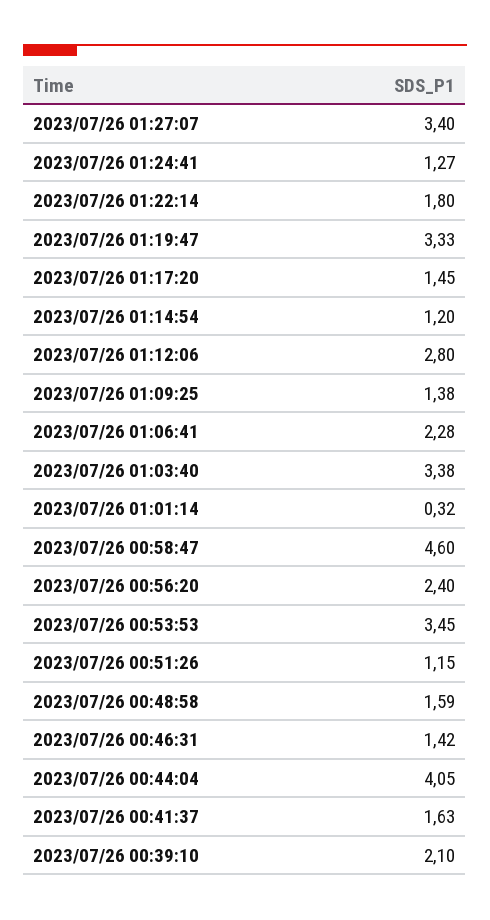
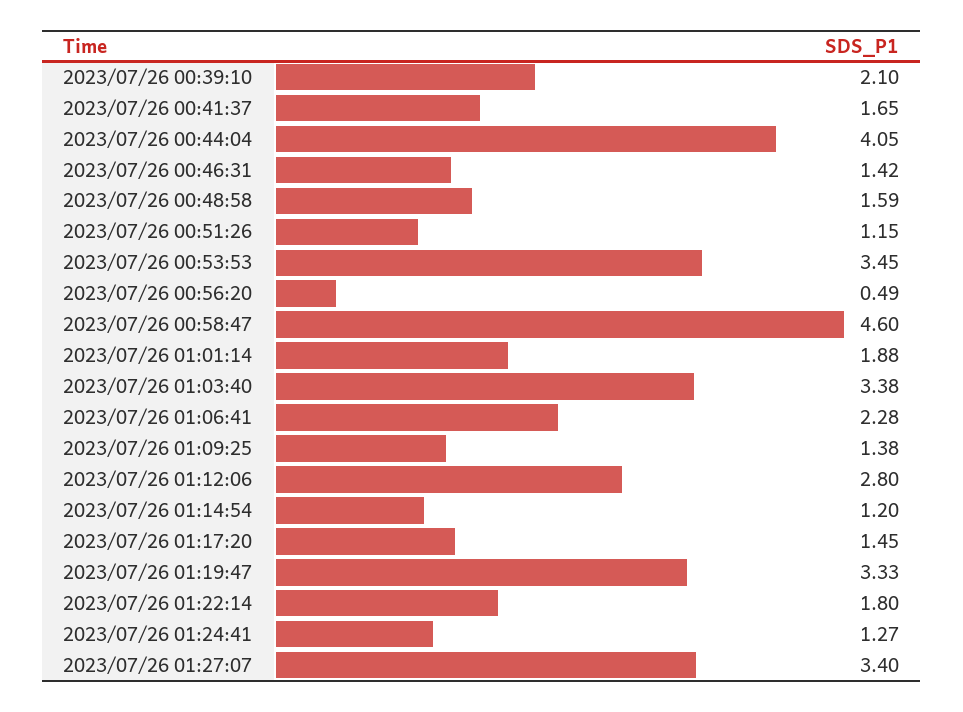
2023/07/26 01:01:14: 0.32 -> 1.88
2023/07/26 00:56:20: 2.4 -> 0.49
2023/07/26 00:41:37: 1.63 -> 1.65

